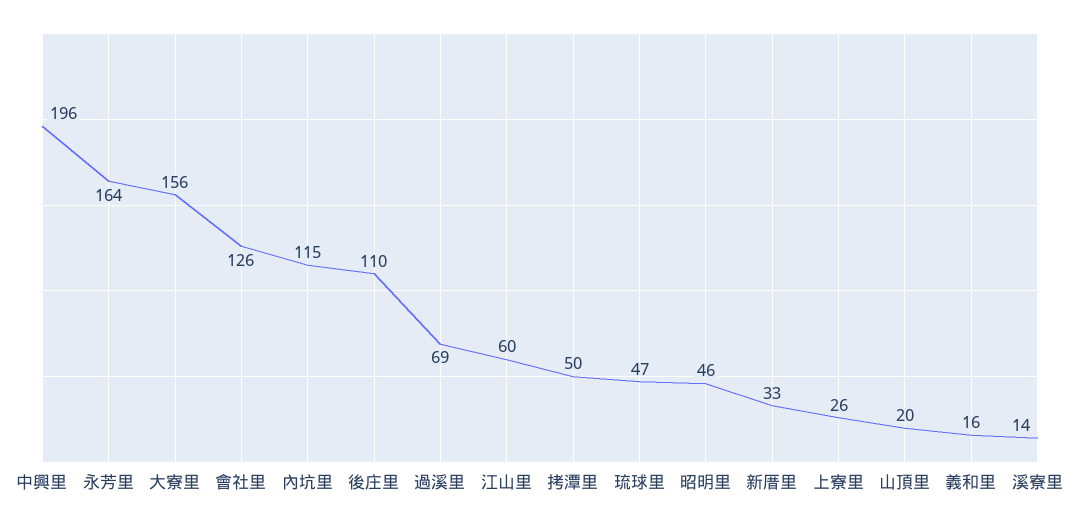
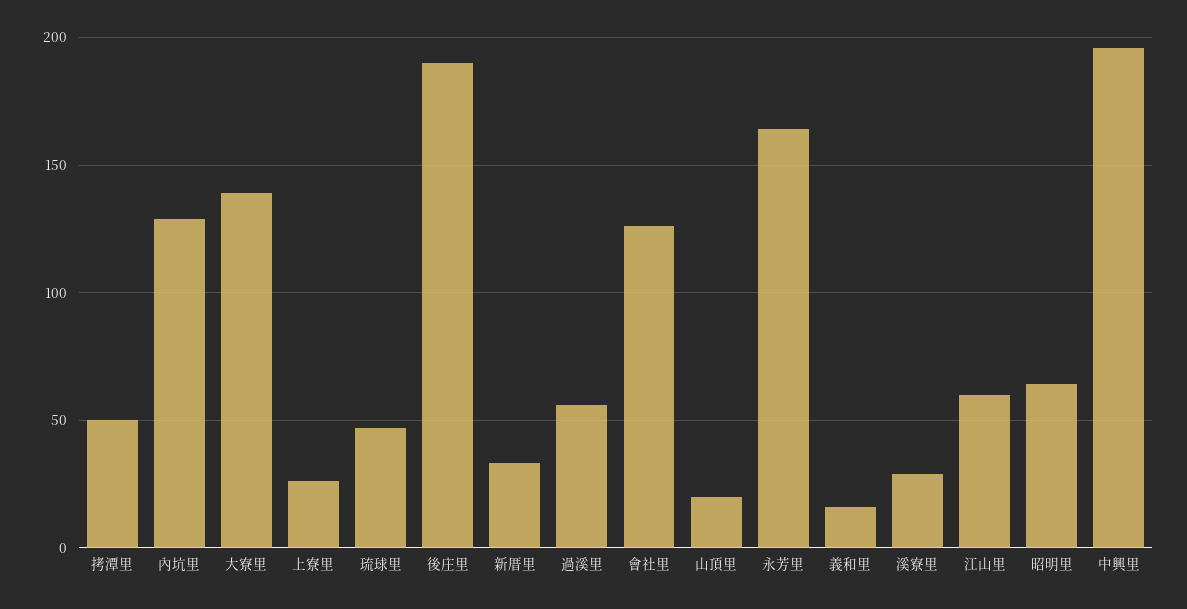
大寮里: 156 -> 140
內坑里: 115 -> 130
後庄里: 110 -> 190
過溪里: 69 -> 55
昭明里: 46 -> 65
溪寮里: 14 -> 30

